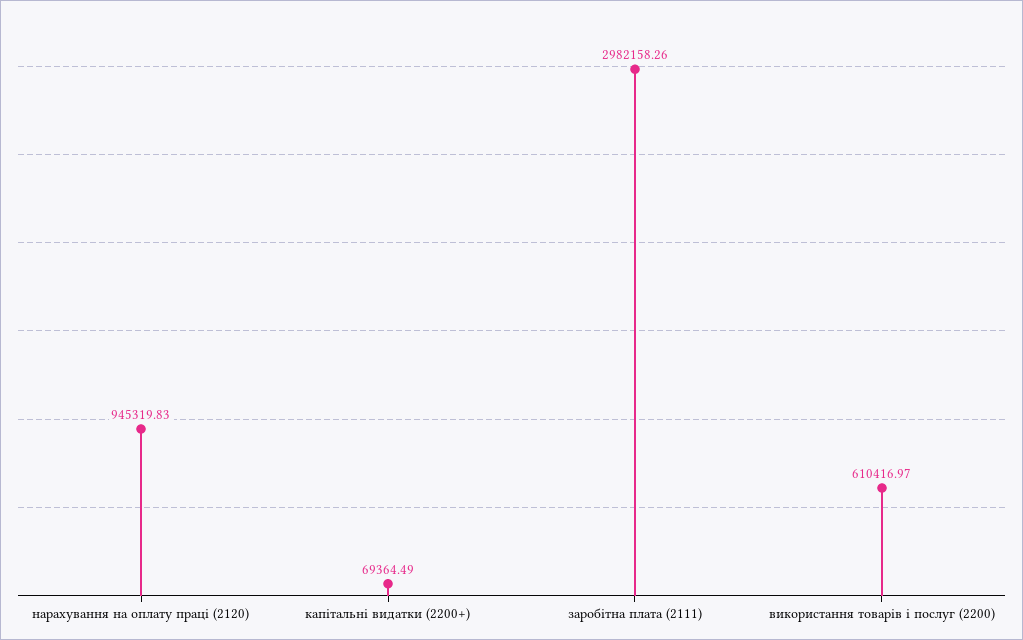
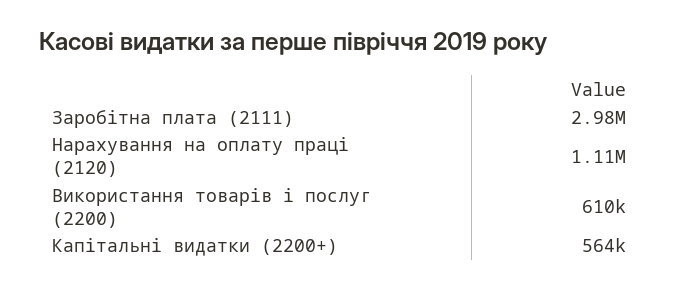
нарахування на оплату праці (2120): 945319.83 -> 1110000
капітальні видатки (2200+): 69364.49 -> 564000

